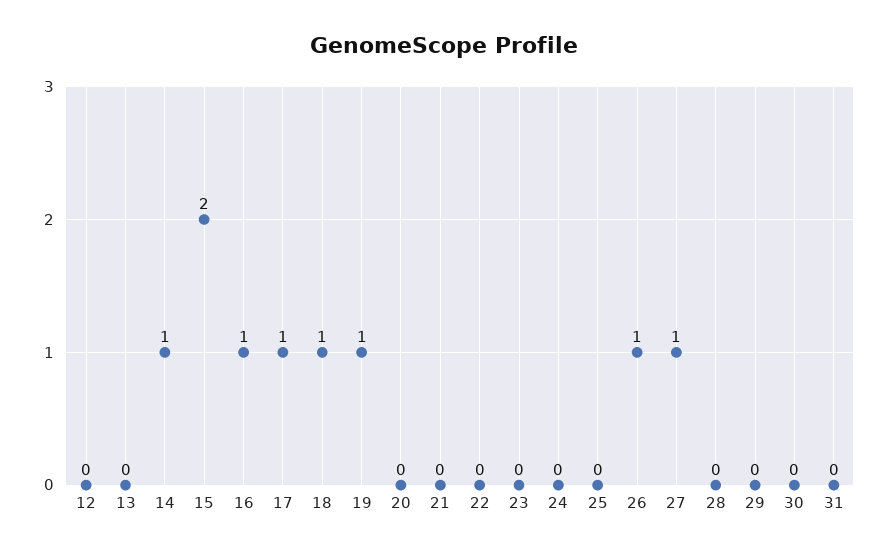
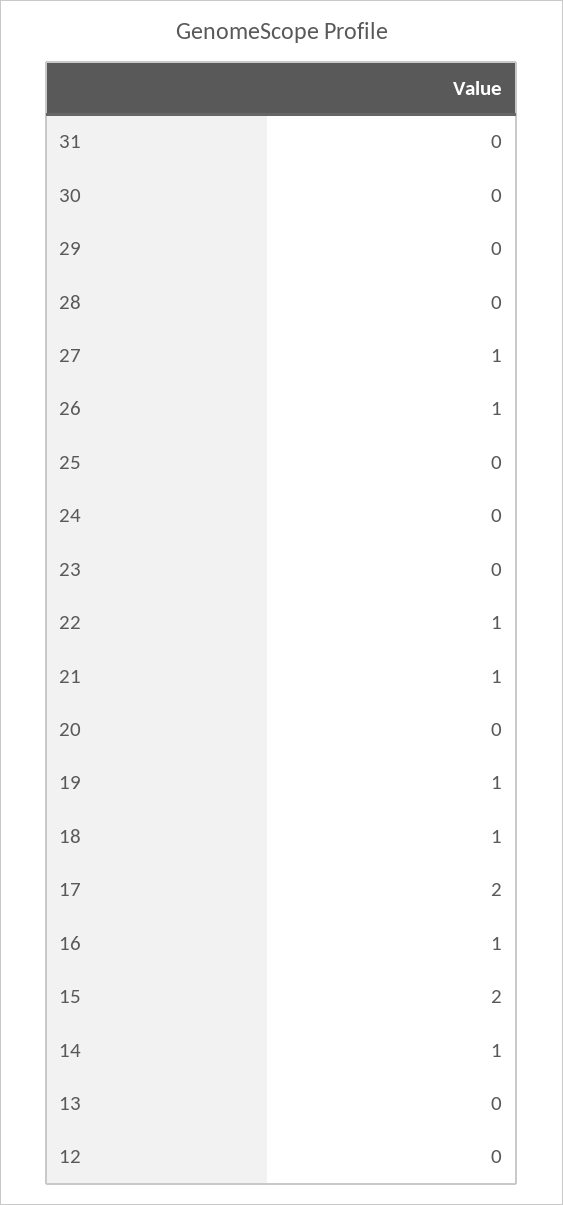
17: 1 -> 2
21: 0 -> 1
22: 0 -> 1

